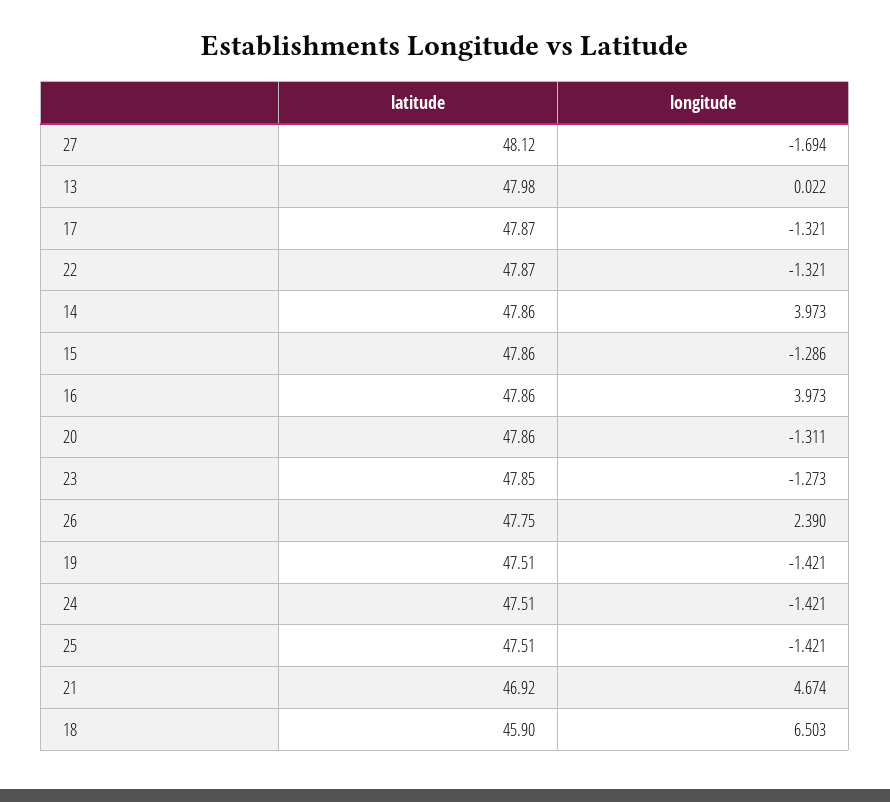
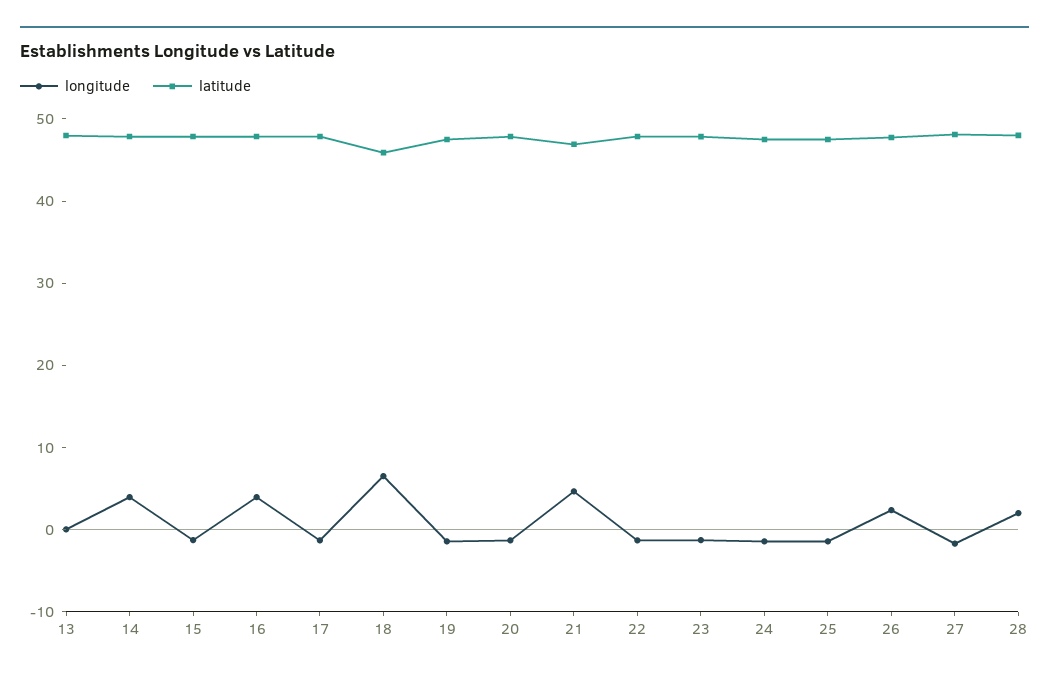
longitude, 28: none -> 2
latitude, 28: none -> 48

